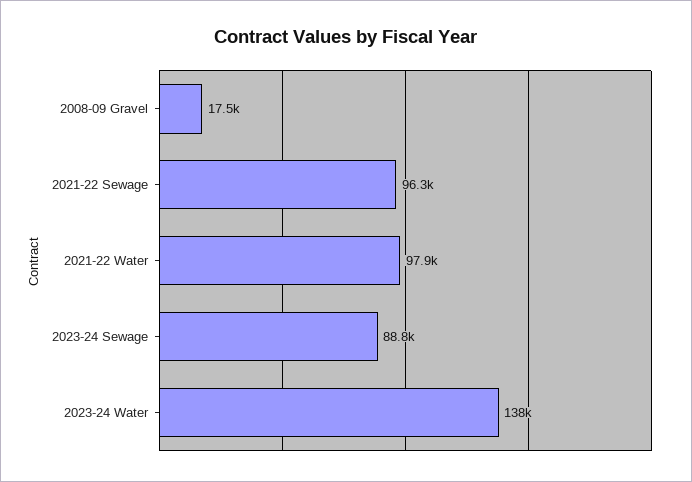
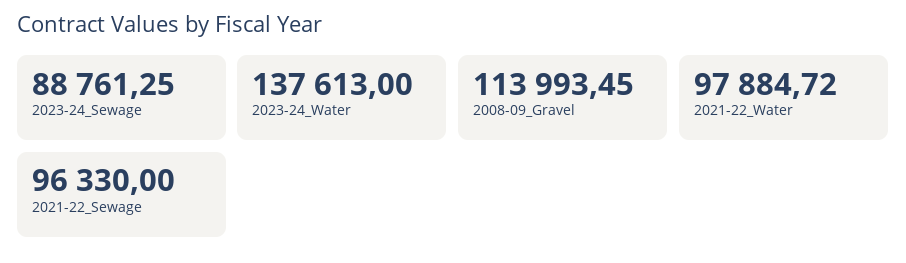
2008-09 Gravel: 17500 -> 113993.45

